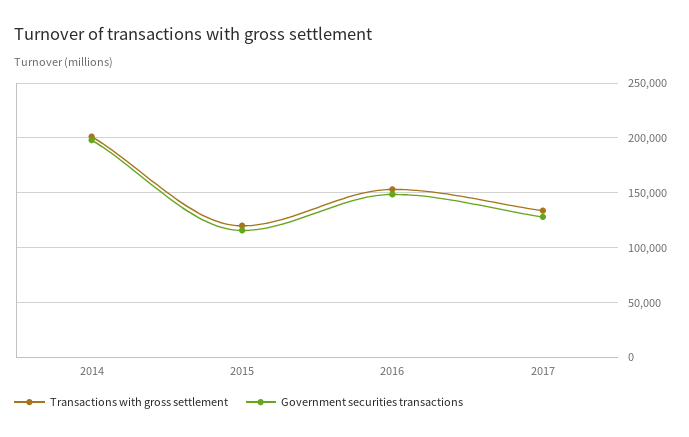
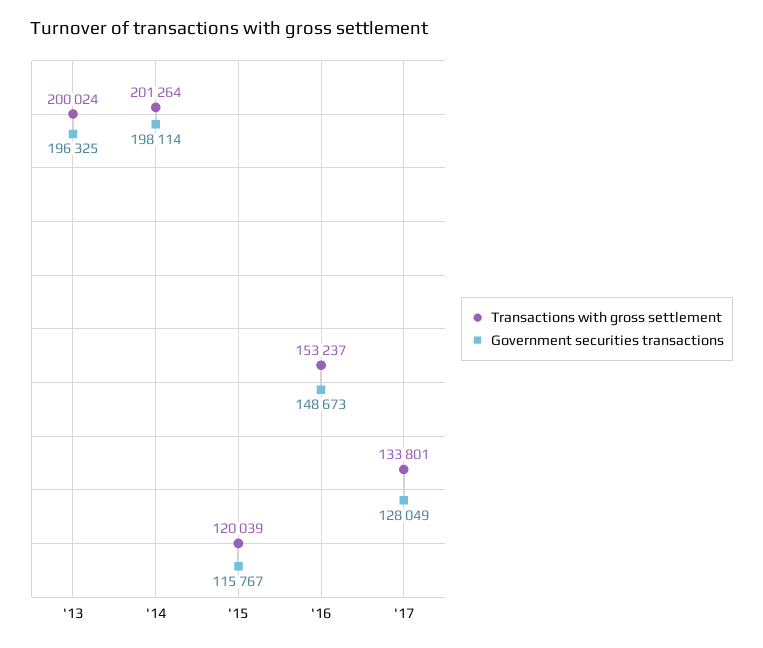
Transactions with gross settlement, '13: none -> 200024
Government securities transactions, '13: none -> 196325

